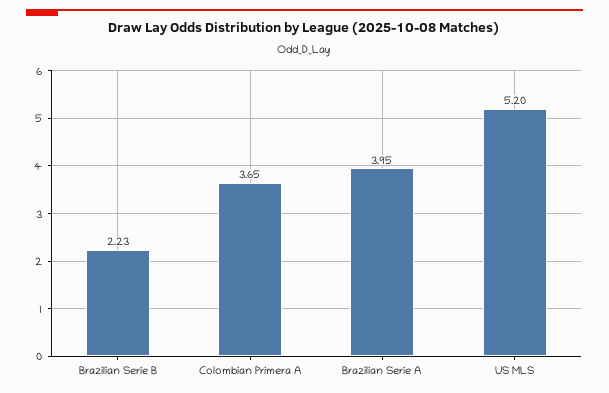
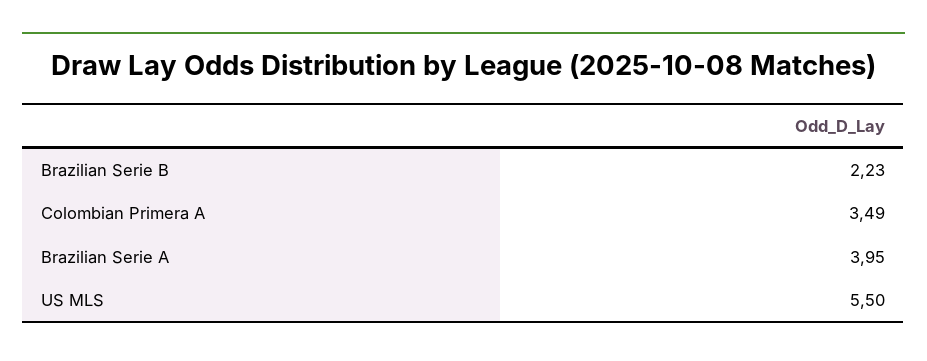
Colombian Primera A: 3.65 -> 3.49
US MLS: 5.2 -> 5.5

